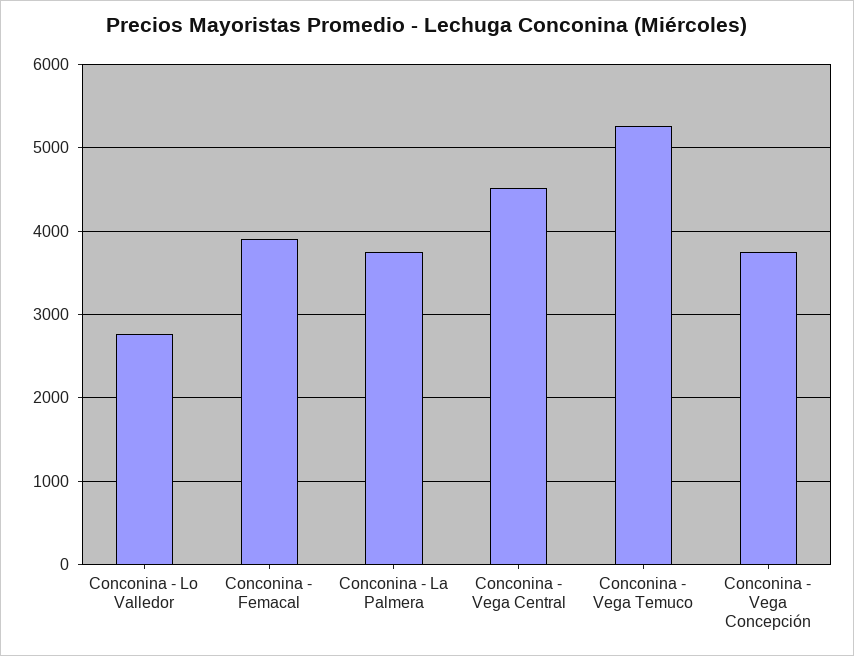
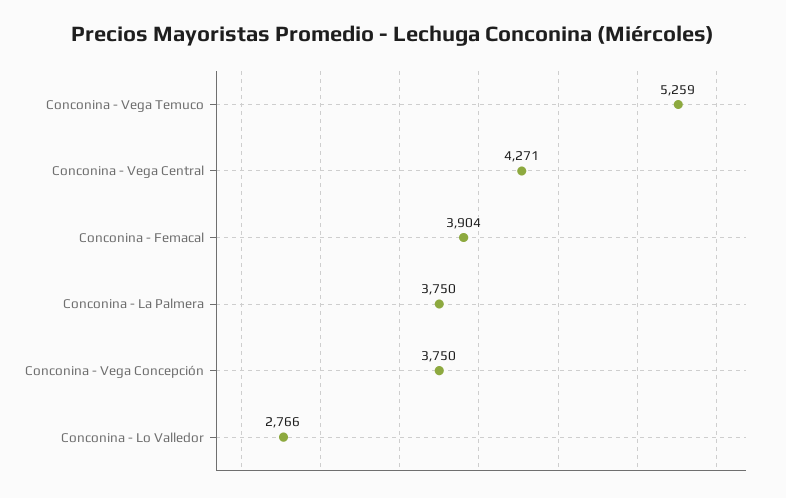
Conconina - Vega Central: 4500 -> 4271

